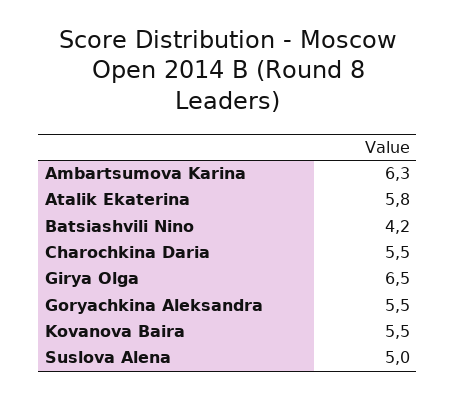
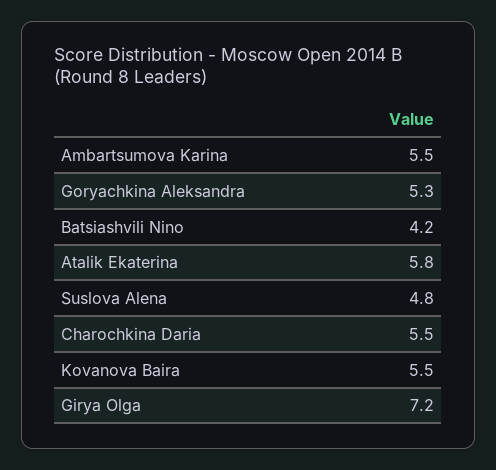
Ambartsumova Karina: 6.3 -> 5.5
Girya Olga: 6.5 -> 7.2
Goryachkina Aleksandra: 5.5 -> 5.3
Suslova Alena: 5 -> 4.8

